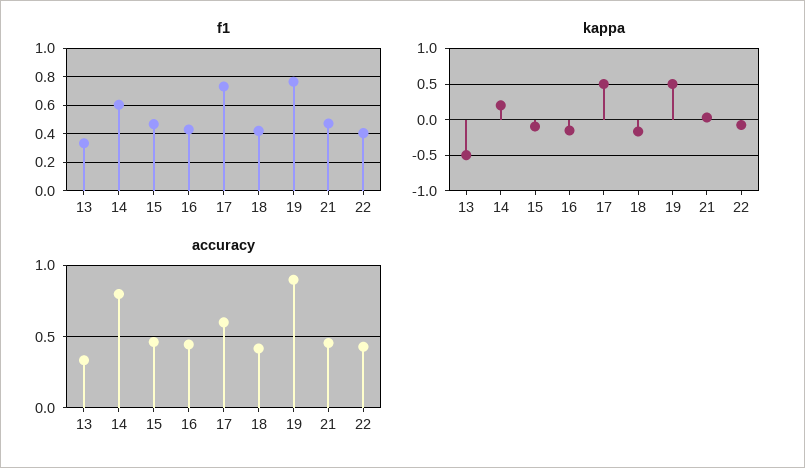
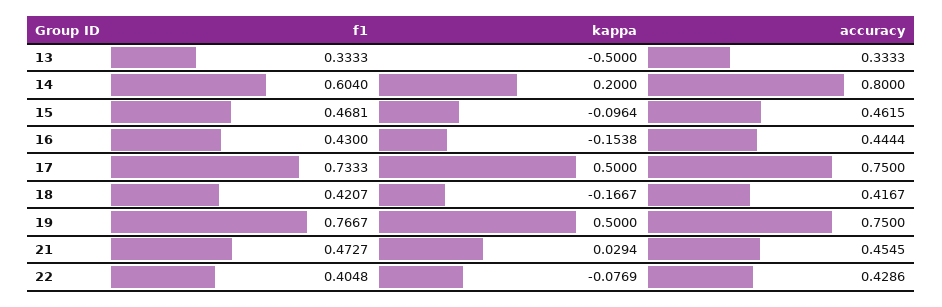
accuracy, 17: 0.6 -> 0.75
accuracy, 19: 0.9 -> 0.75

